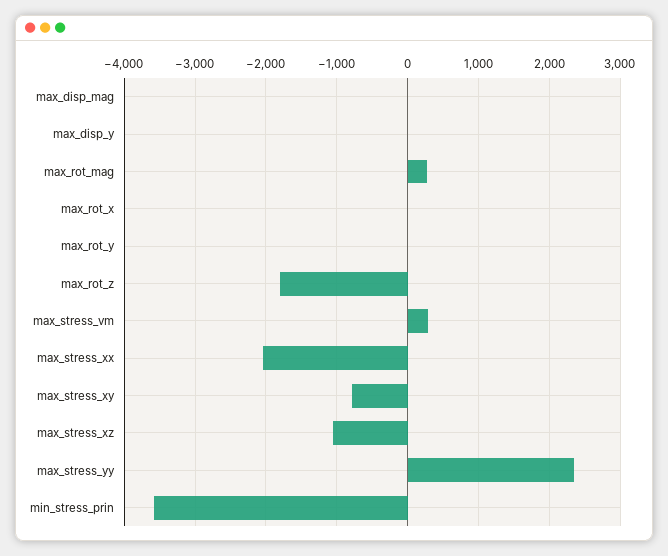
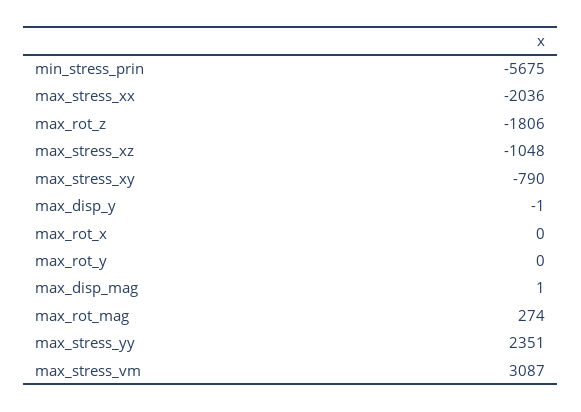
max_stress_vm: 300 -> 3087
min_stress_prin: -3600 -> -5675

